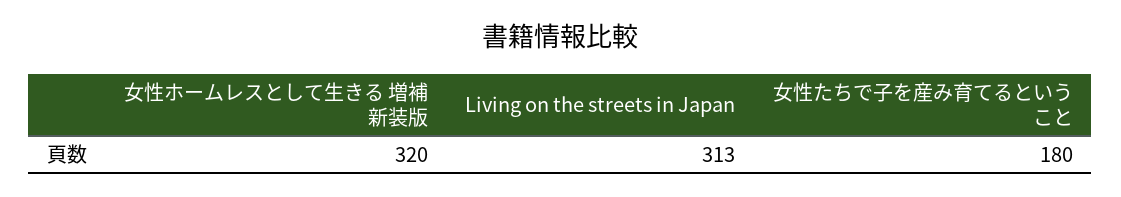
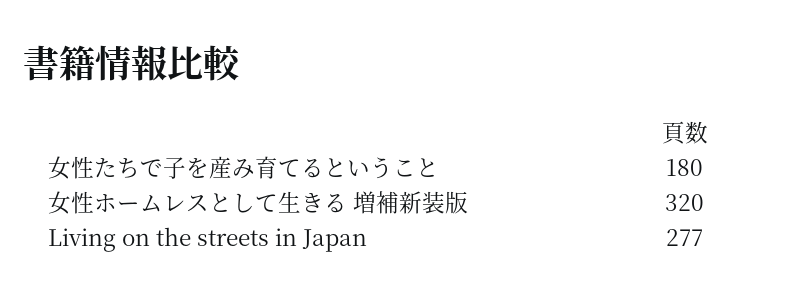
Living on the streets in Japan: 313 -> 277

